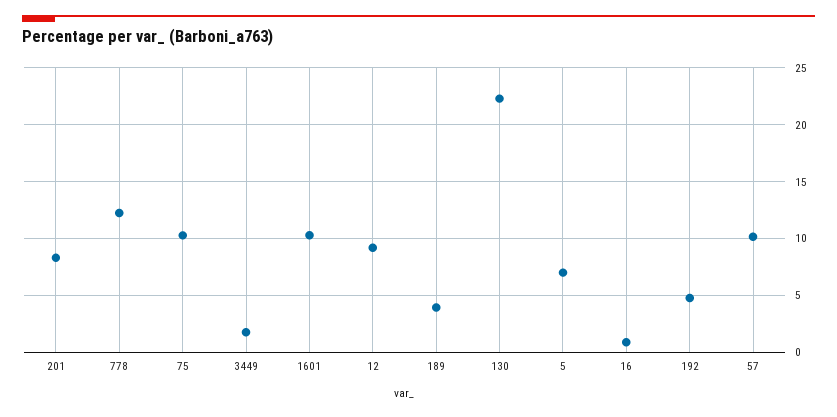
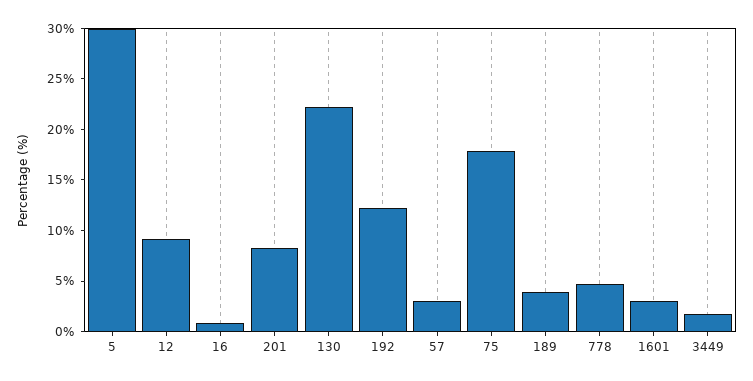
778: 12 -> 5
75: 10 -> 18
1601: 10 -> 3
5: 7 -> 30
192: 5 -> 12
57: 10 -> 3

